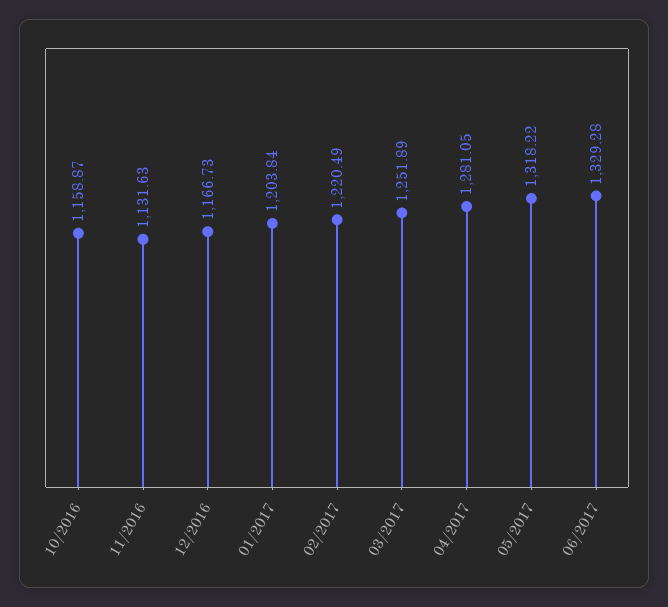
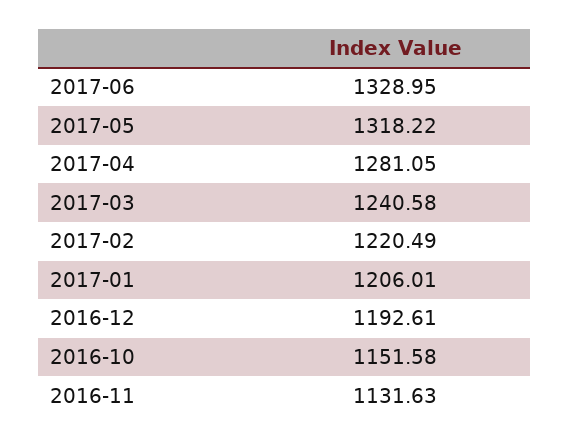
10/2016: 1158.87 -> 1151.58
12/2016: 1166.73 -> 1192.61
01/2017: 1203.84 -> 1206.01
03/2017: 1251.89 -> 1240.58
06/2017: 1329.28 -> 1328.95

